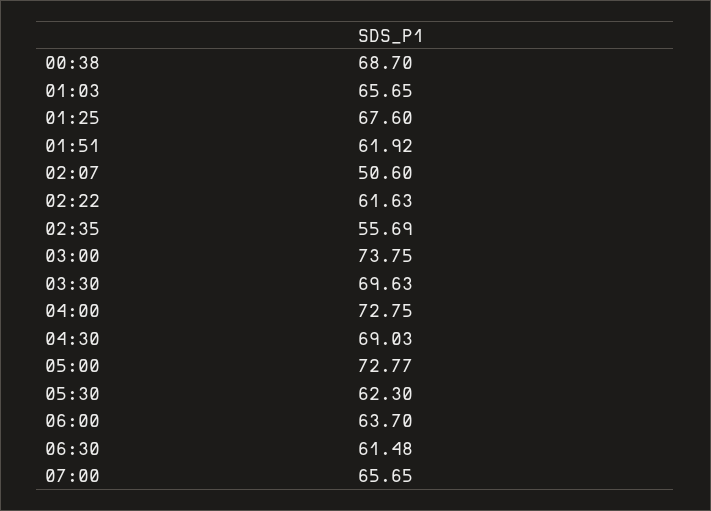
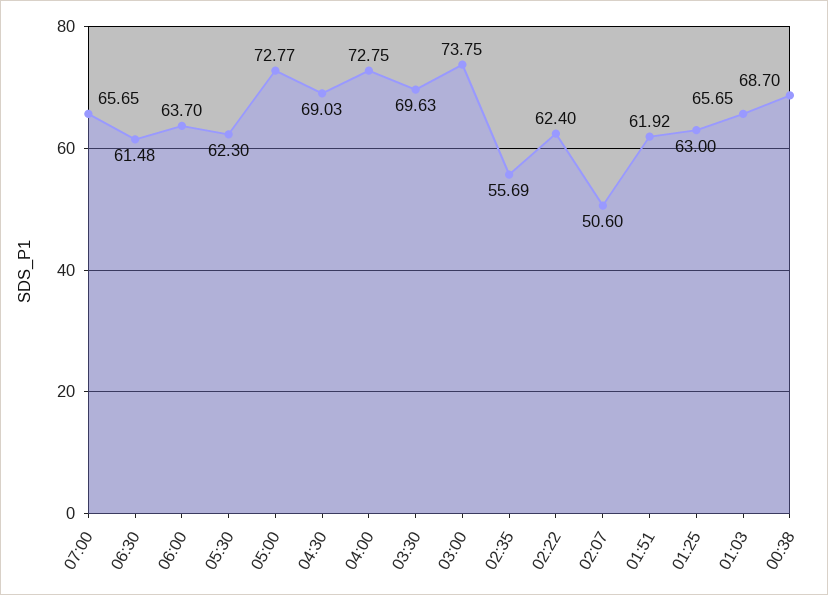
01:25: 67.6 -> 63
02:22: 61.63 -> 62.4

